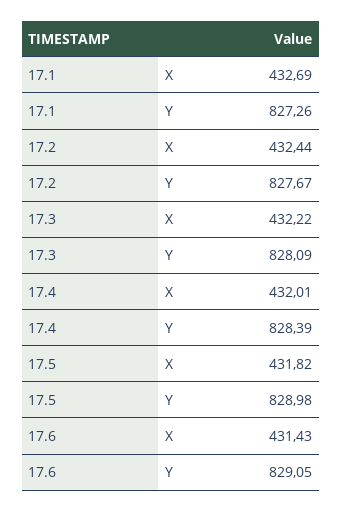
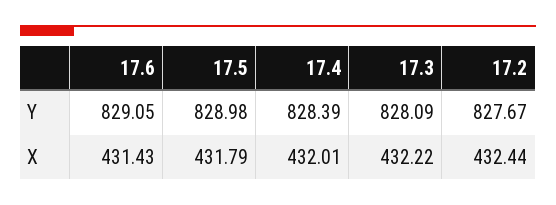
17.1, X: 432.69 -> none
17.1, Y: 827.26 -> none
17.5, X: 431.82 -> 431.79

